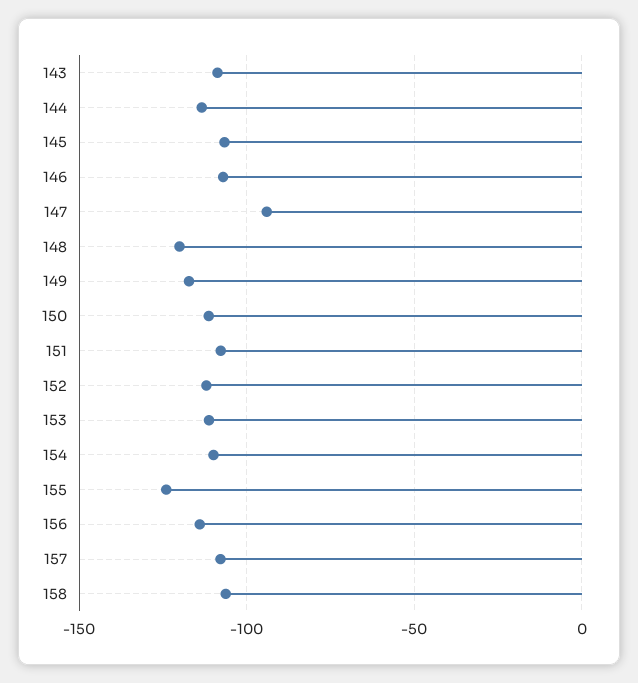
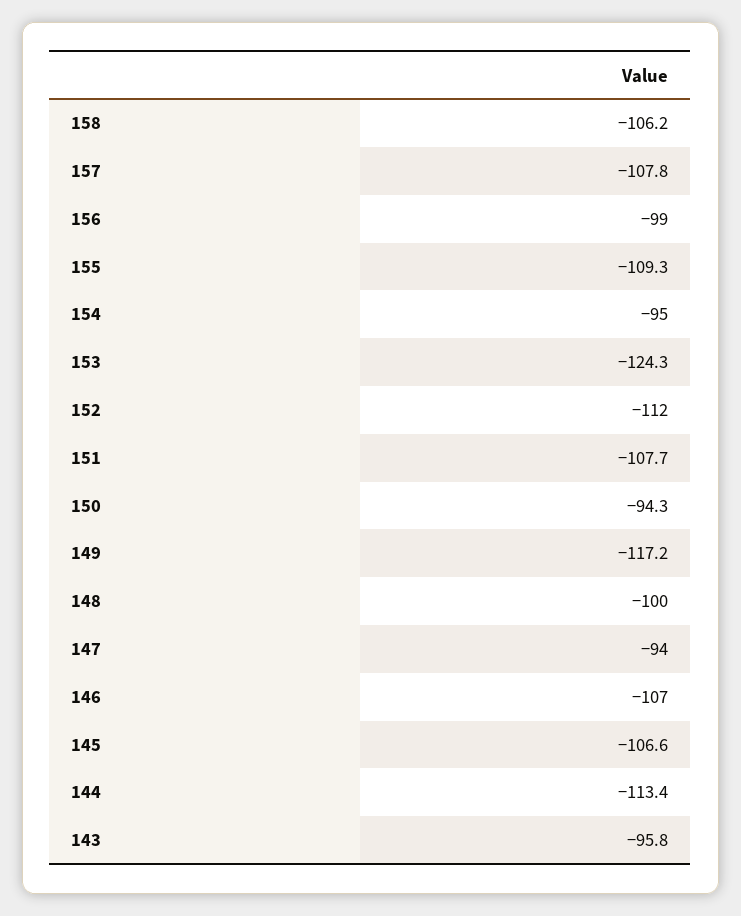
143: -110 -> -95.8
148: -120 -> -100
150: -110 -> -94.3
153: -110 -> -124.3
154: -110 -> -95
155: -125 -> -109.3
156: -115 -> -99

